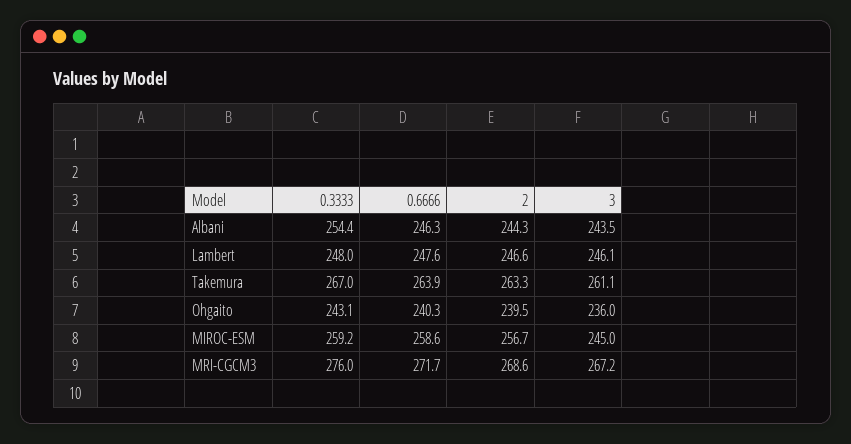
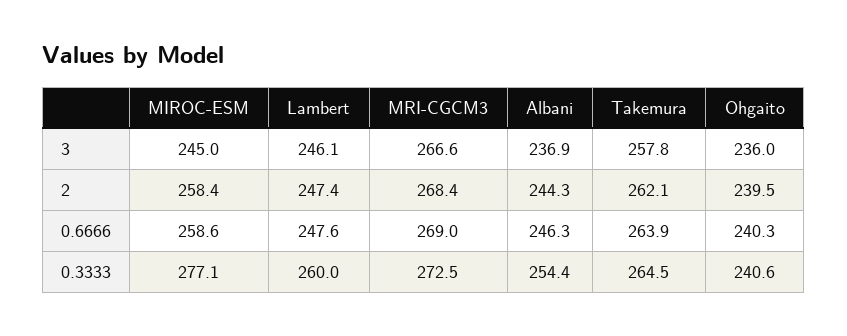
3, Albani: 243.5 -> 236.9
0.3333, Lambert: 248 -> 260
2, Lambert: 246.6 -> 247.4
0.3333, Takemura: 267 -> 264.5
2, Takemura: 263.3 -> 262.1
3, Takemura: 261.1 -> 257.8
0.3333, Ohgaito: 243.1 -> 240.6
0.3333, MIROC-ESM: 259.2 -> 277.1
2, MIROC-ESM: 256.7 -> 258.4
0.3333, MRI-CGCM3: 276 -> 272.5
0.6666, MRI-CGCM3: 271.7 -> 269
2, MRI-CGCM3: 268.6 -> 268.4
3, MRI-CGCM3: 267.2 -> 266.6

